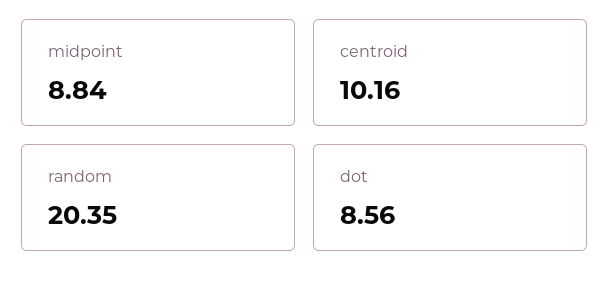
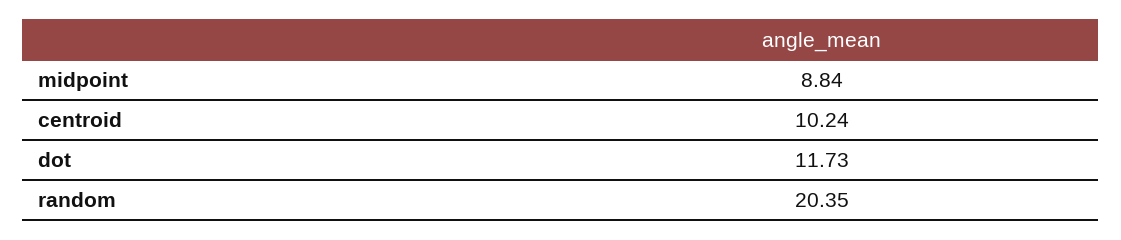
centroid: 10.16 -> 10.24
dot: 8.56 -> 11.73

